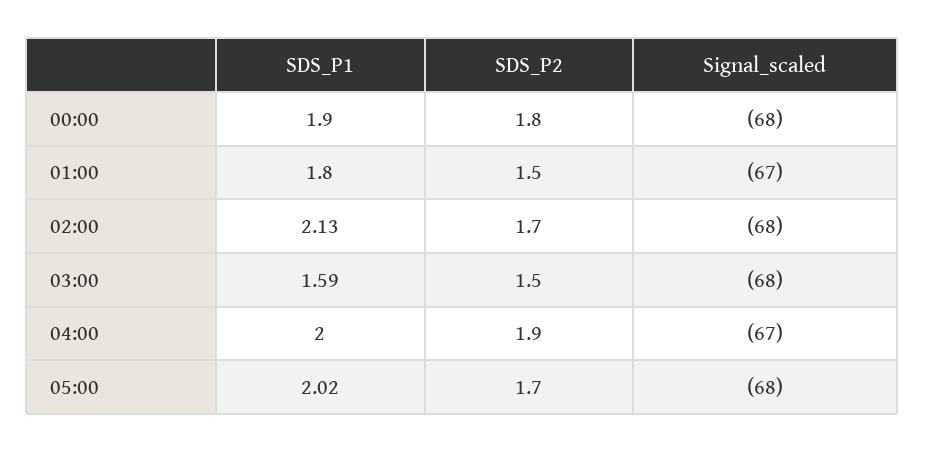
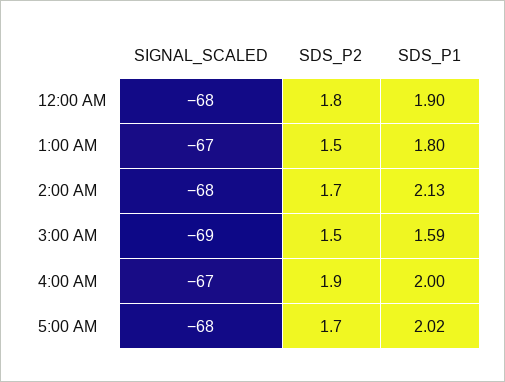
Signal_scaled, 03:00: -68 -> -69

